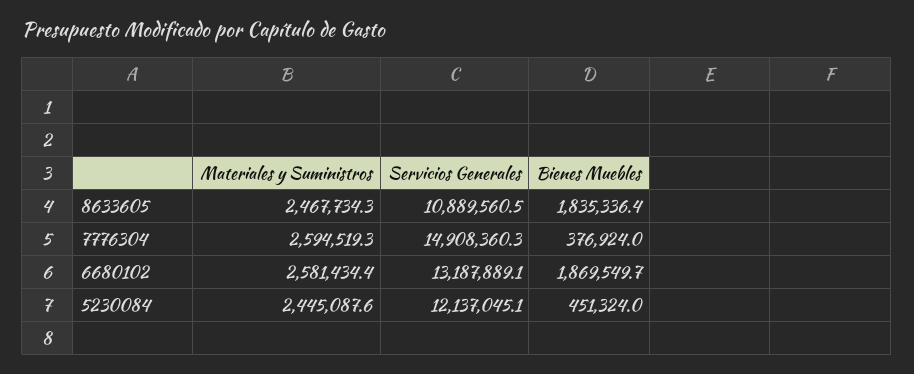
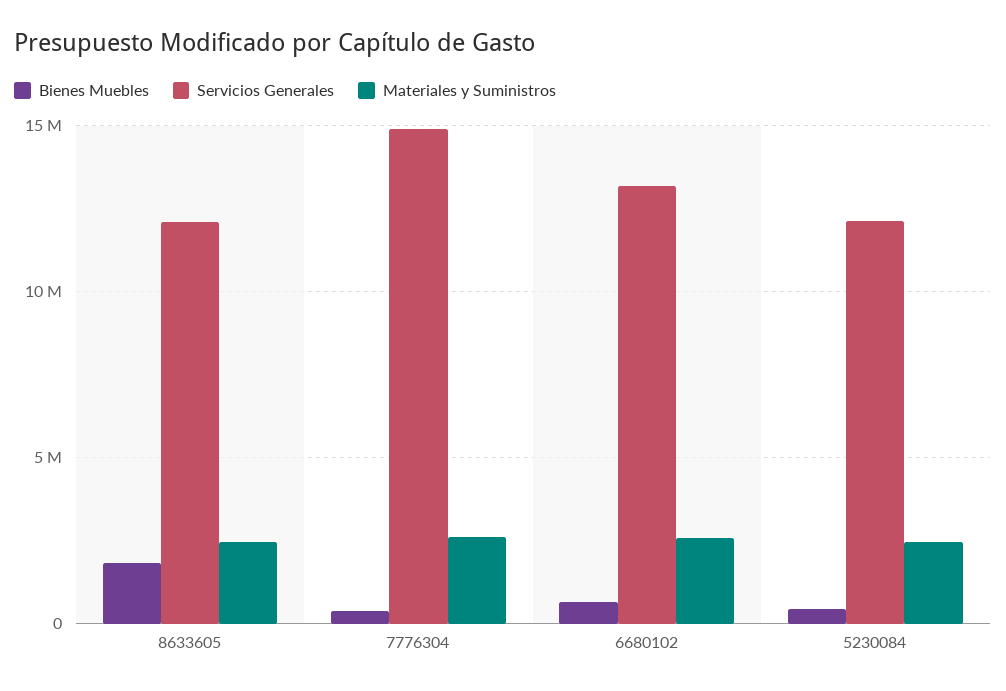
Servicios Generales, 8633605: 10889560.5 -> 12000000
Bienes Muebles, 6680102: 1869549.7 -> 500000

